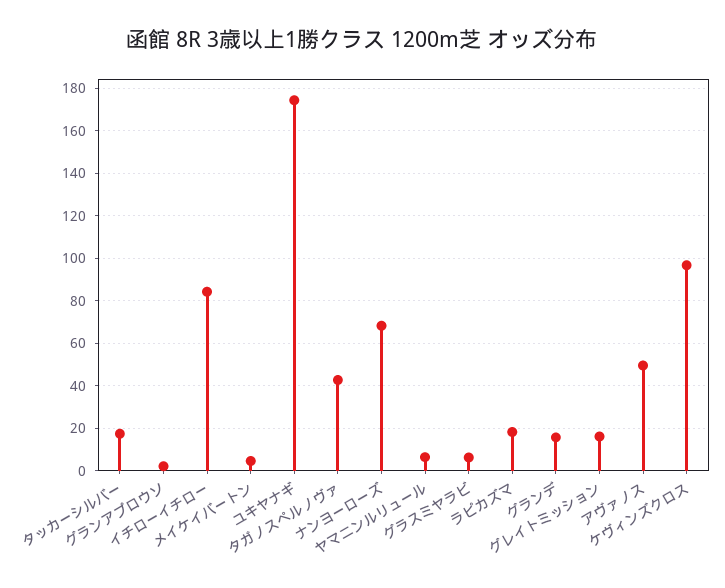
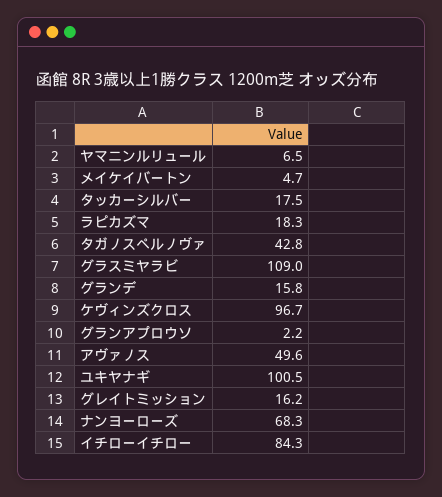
ユキヤナギ: 175 -> 100.5
グラスミヤラビ: 5 -> 109

